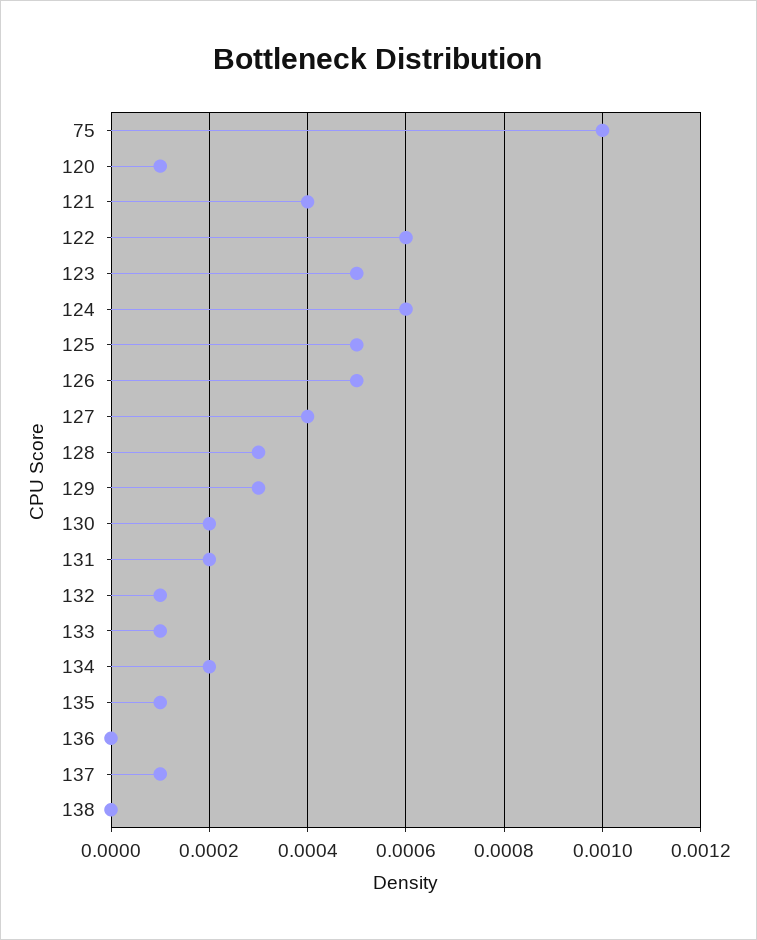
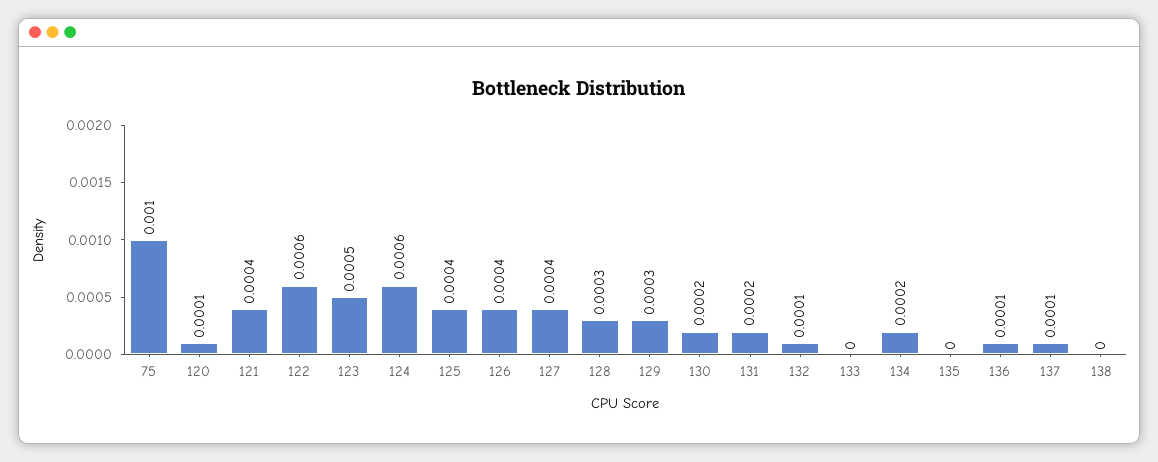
125: 0.0005 -> 0.0004
126: 0.0005 -> 0.0004
133: 0.0001 -> 0
135: 0.0001 -> 0
136: 0 -> 0.0001

